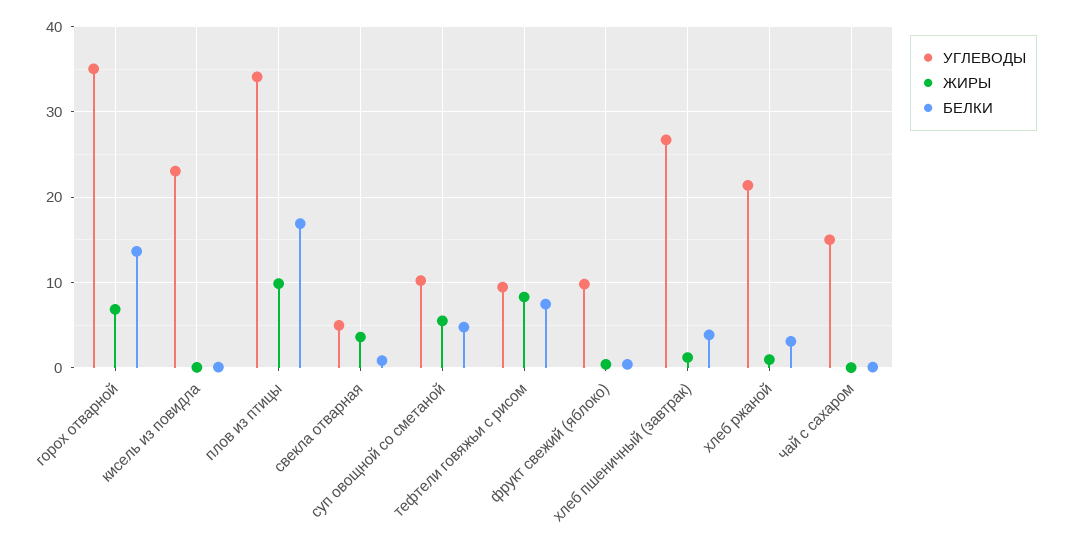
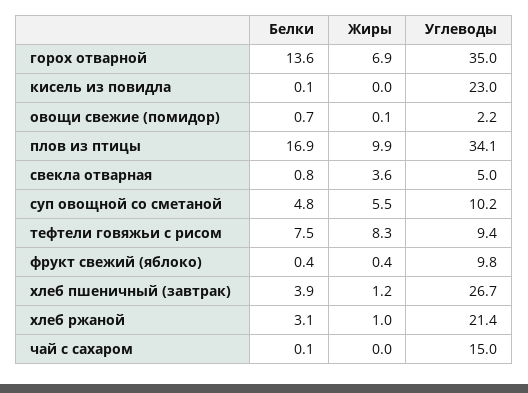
БЕЛКИ, овощи свежие (помидор): none -> 0.7
ЖИРЫ, овощи свежие (помидор): none -> 0.1
УГЛЕВОДЫ, овощи свежие (помидор): none -> 2.2

